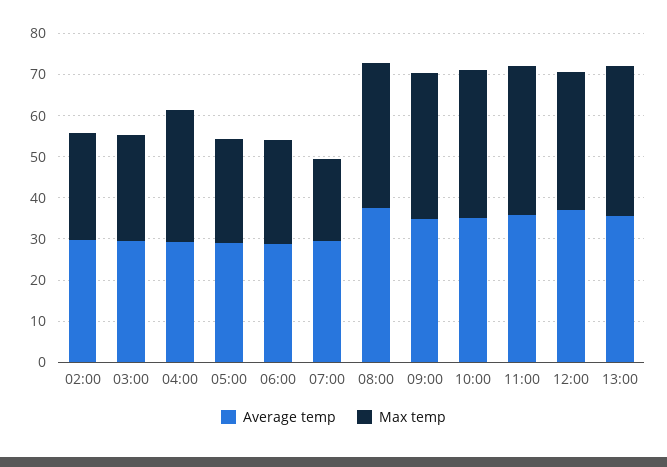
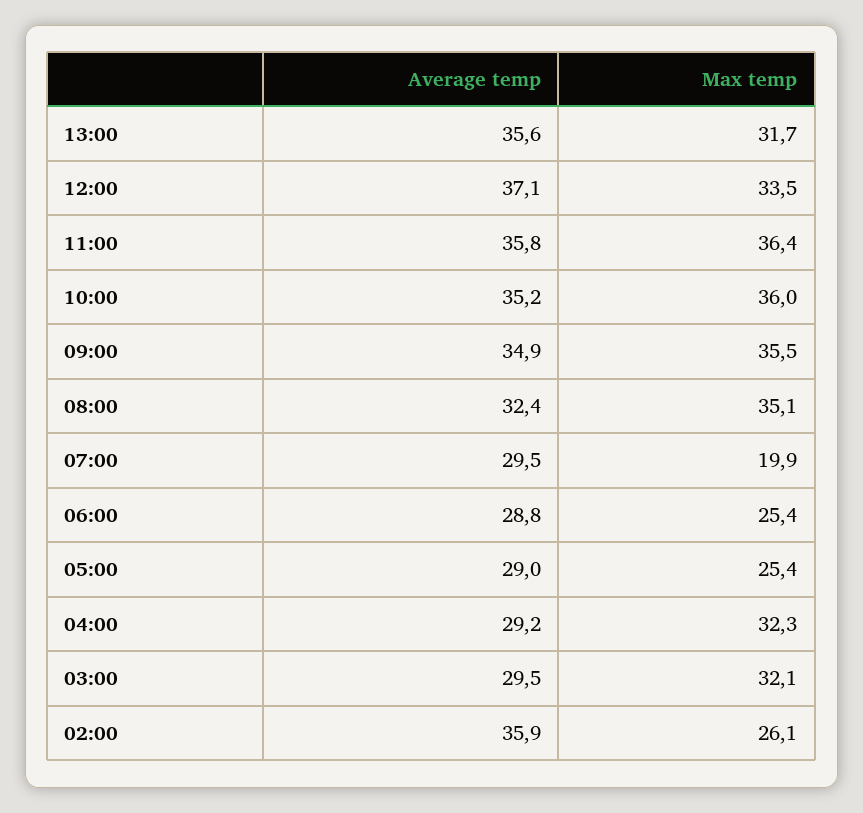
Average temp, 02:00: 30 -> 35.9
Max temp, 03:00: 26 -> 32.1
Average temp, 08:00: 38 -> 32.4
Max temp, 13:00: 36 -> 31.7

